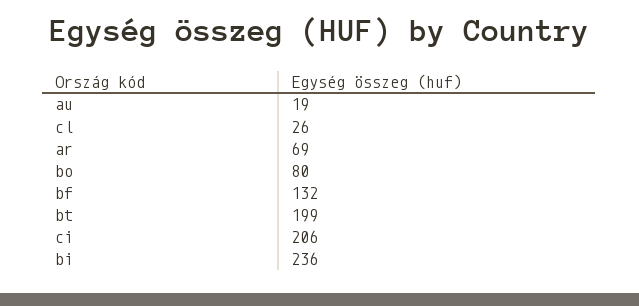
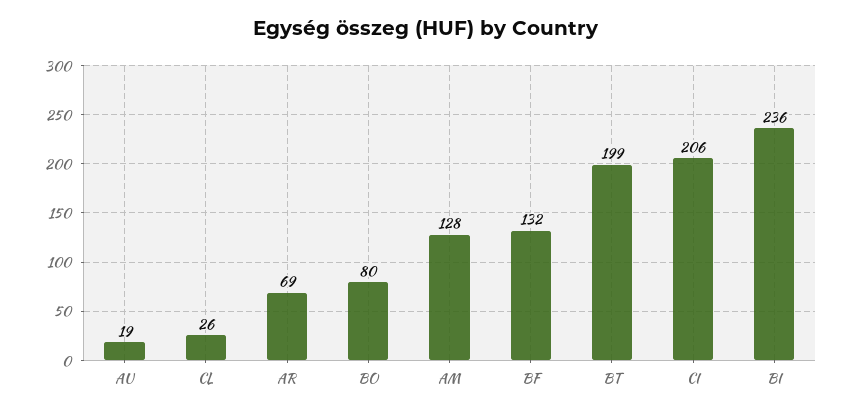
AM: none -> 128

